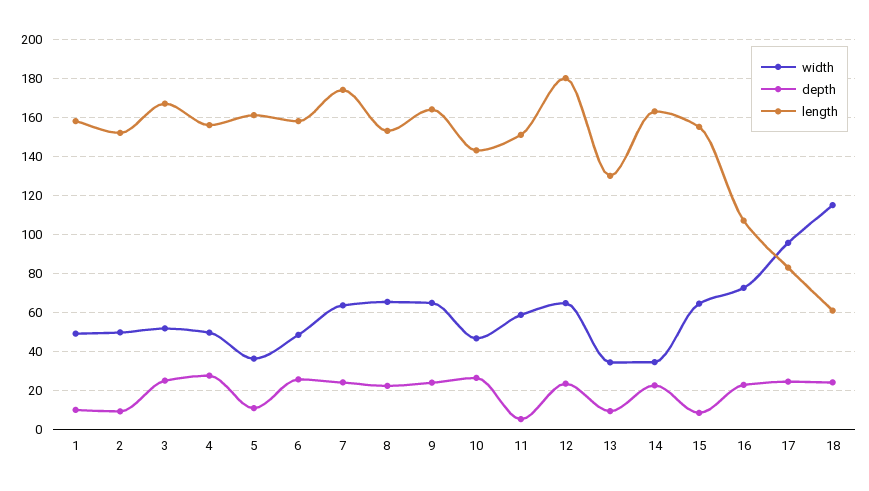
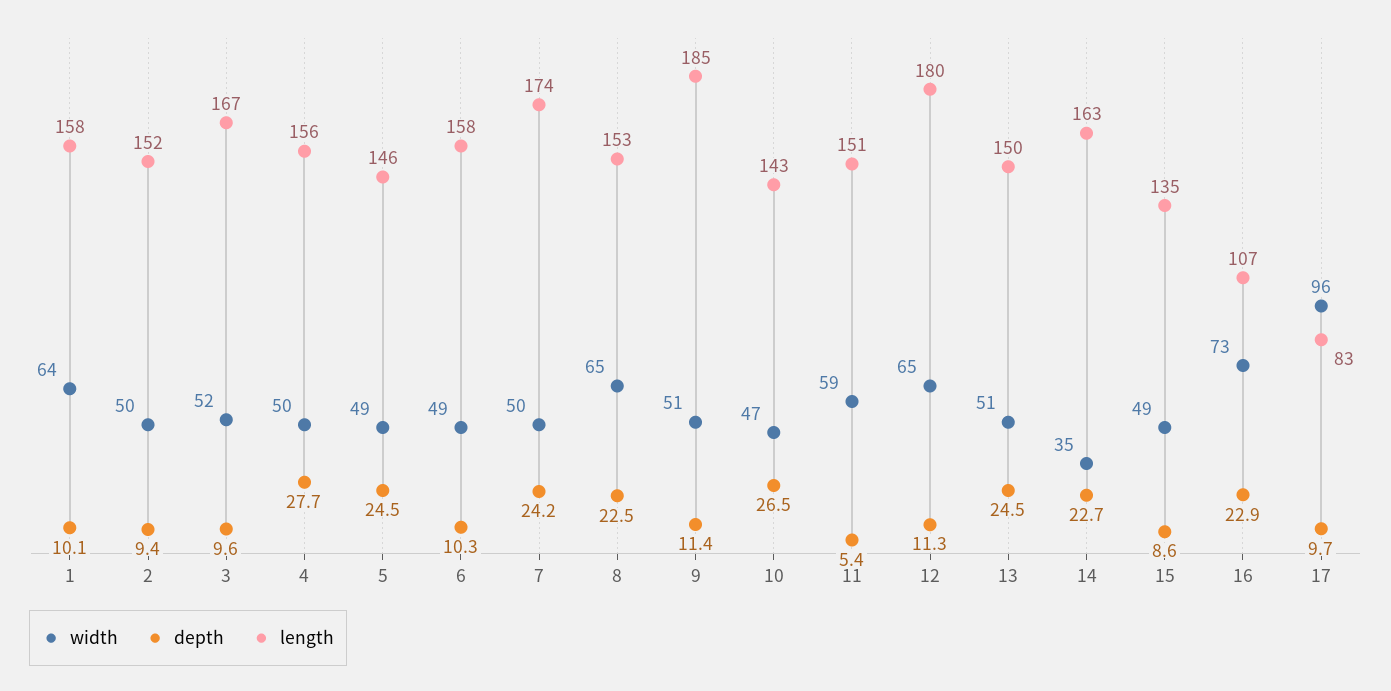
width, 1: 50 -> 64
depth, 3: 25 -> 9.6
width, 5: 35 -> 49
depth, 5: 10 -> 24.5
length, 5: 160 -> 146
depth, 6: 25 -> 10.3
width, 7: 65 -> 50
width, 9: 65 -> 51
depth, 9: 25 -> 11.4
length, 9: 165 -> 185
depth, 12: 25 -> 11.3
width, 13: 35 -> 51
depth, 13: 10 -> 24.5
length, 13: 130 -> 150
width, 15: 65 -> 49
length, 15: 155 -> 135
depth, 17: 25 -> 9.7
width, 18: 115 -> none
depth, 18: 25 -> none
length, 18: 60 -> none

